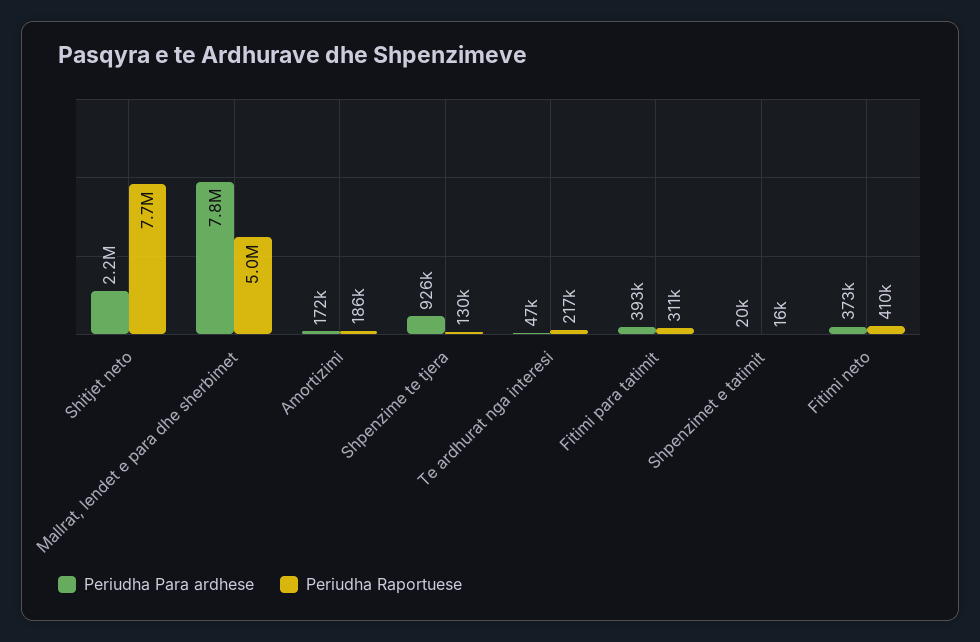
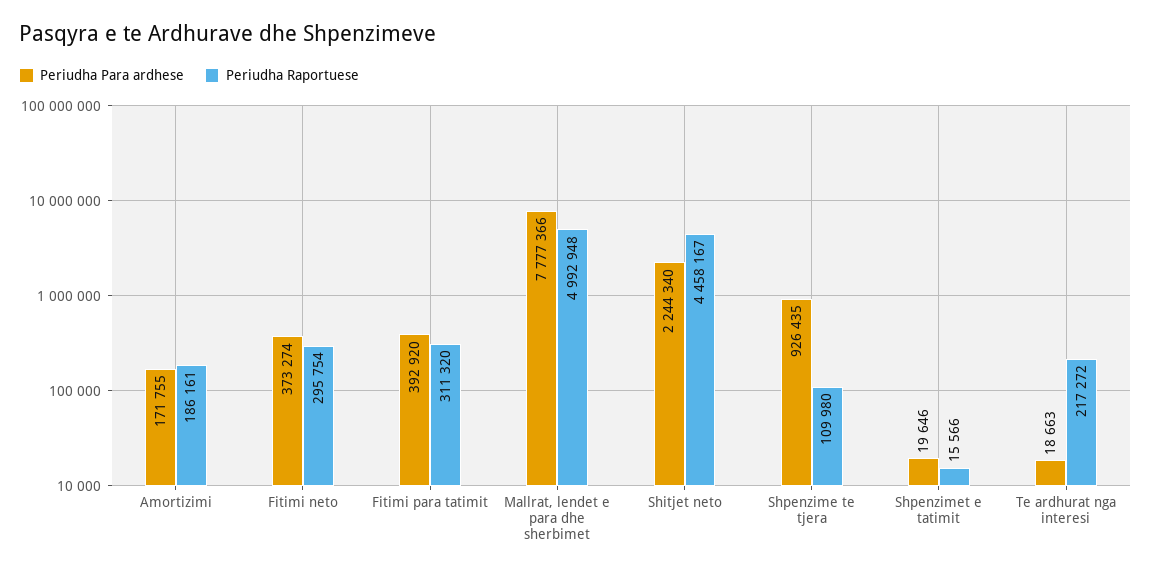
Periudha Raportuese, Shitjet neto: 7700000 -> 4458167
Periudha Raportuese, Shpenzime te tjera: 130000 -> 109980
Periudha Para ardhese, Te ardhurat nga interesi: 47000 -> 18663
Periudha Raportuese, Fitimi neto: 410000 -> 295754

